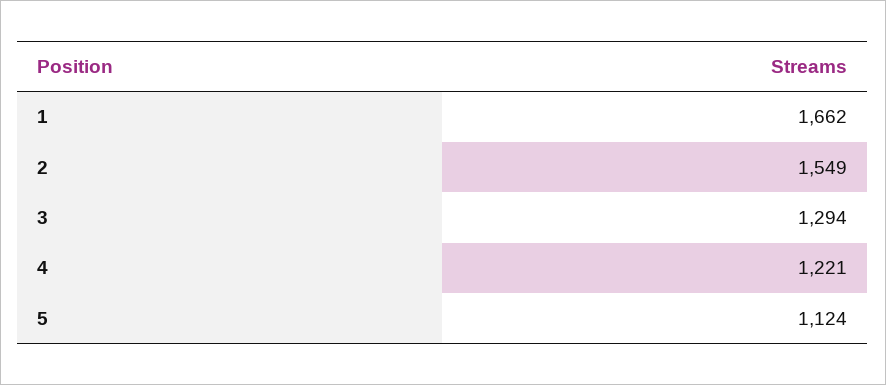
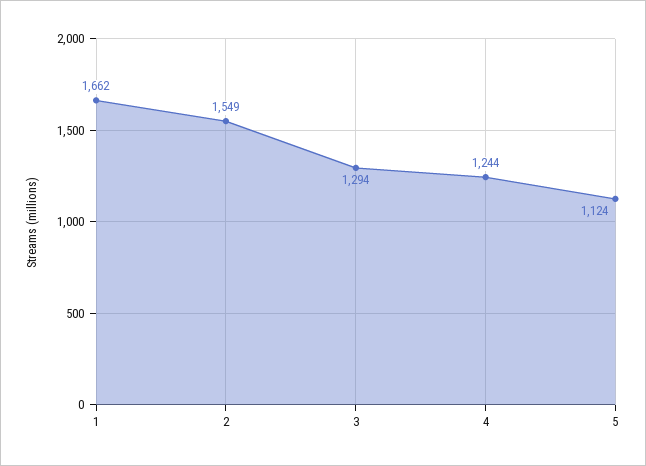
4: 1221 -> 1244

